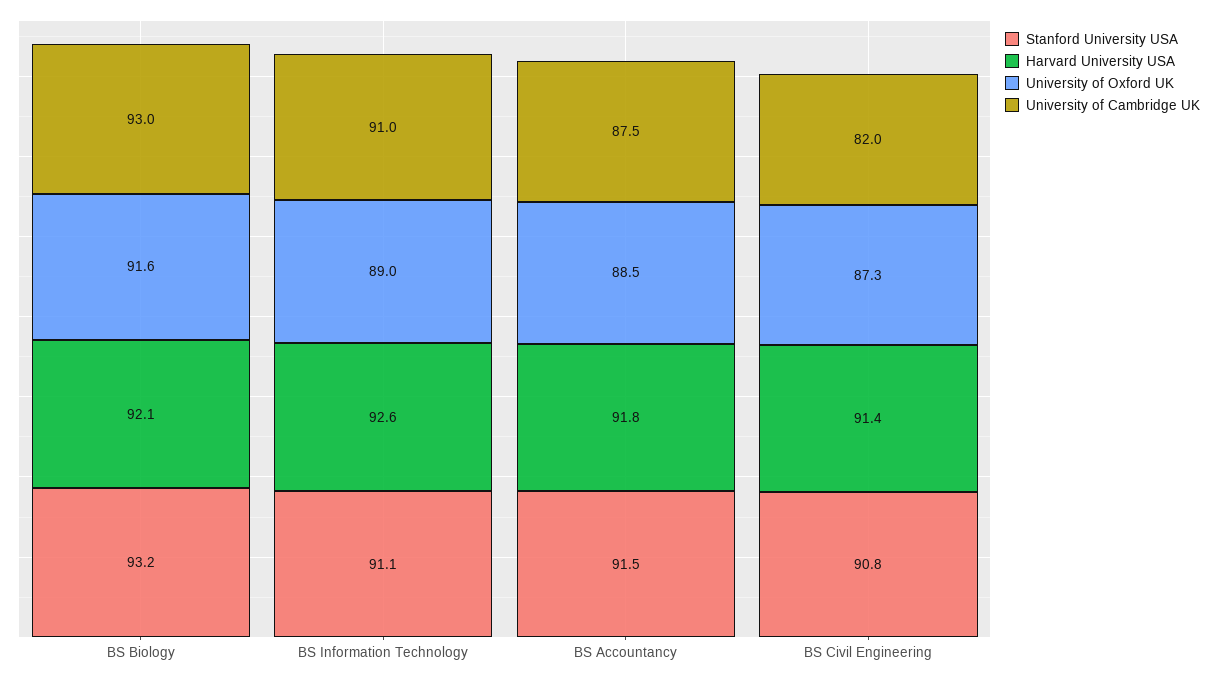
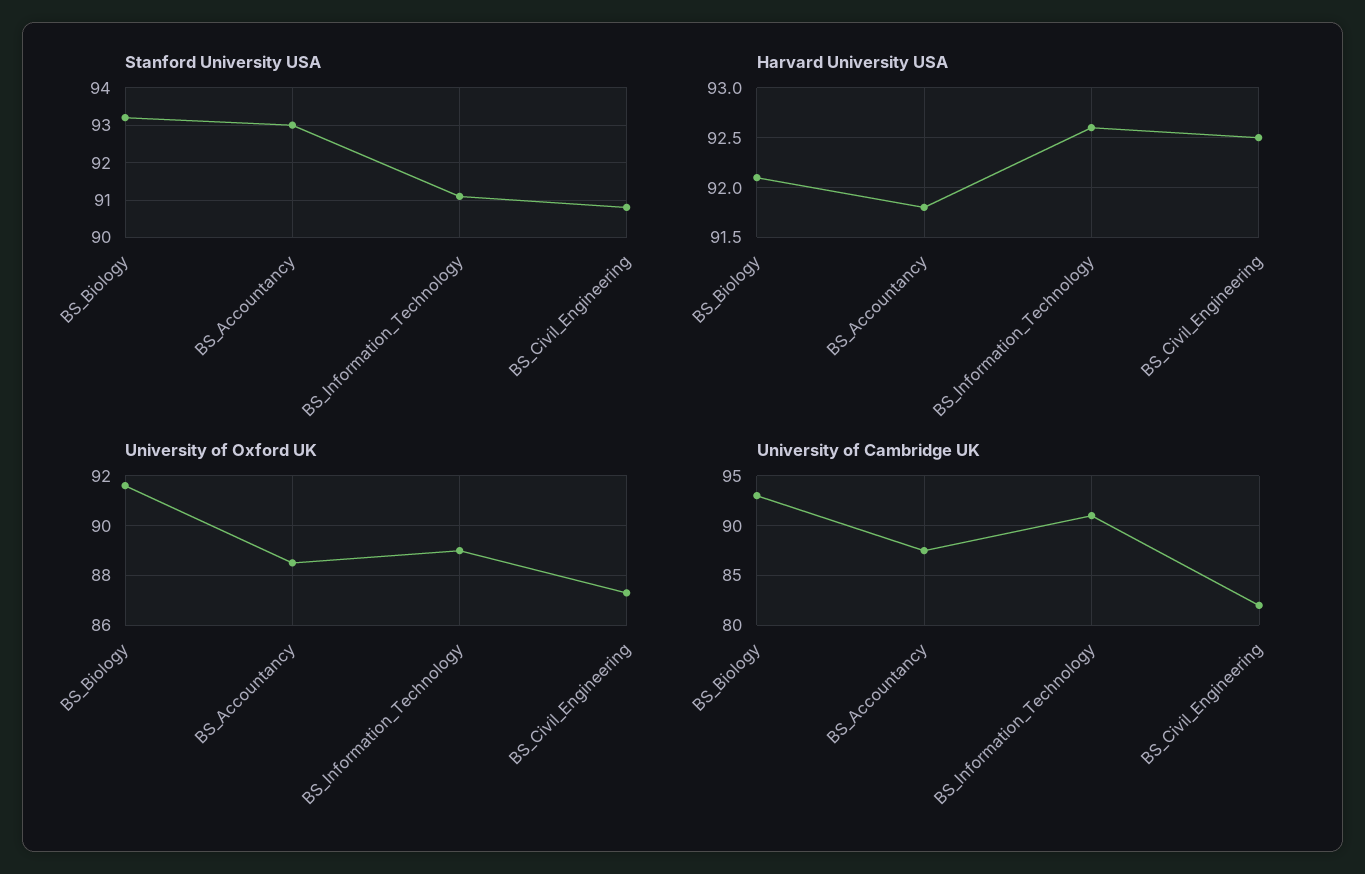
Stanford University USA, BS Accountancy: 91.5 -> 93
Harvard University USA, BS Civil Engineering: 91.4 -> 92.5

